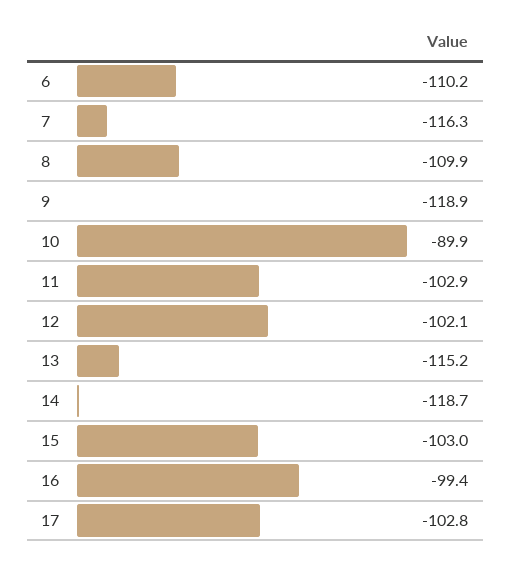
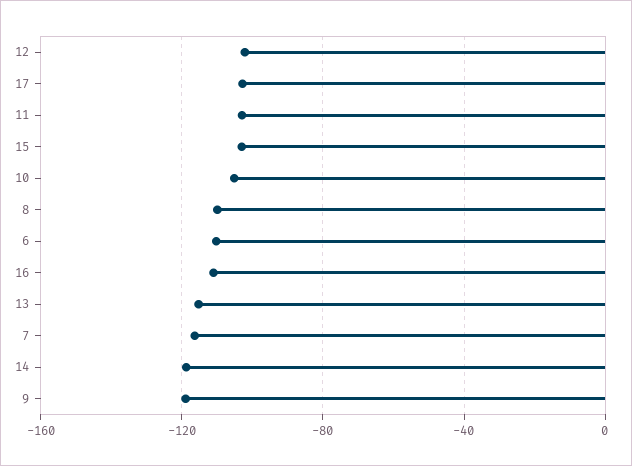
10: -89.9 -> -105
16: -99.4 -> -110

